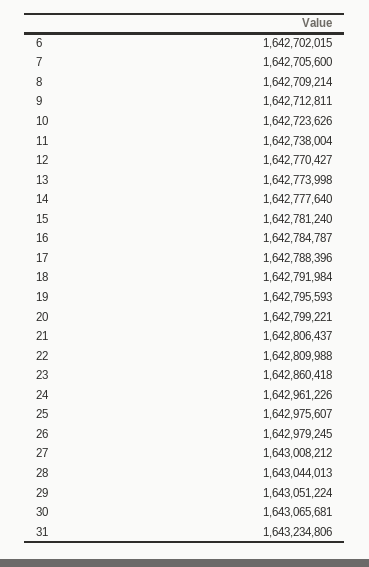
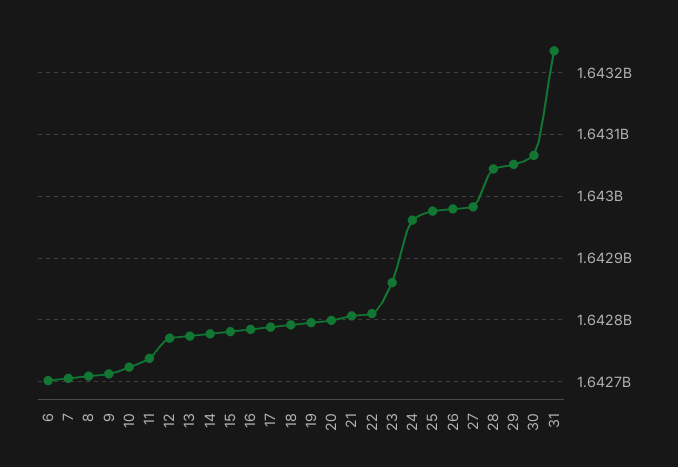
27: 1643008212 -> 1642980000

